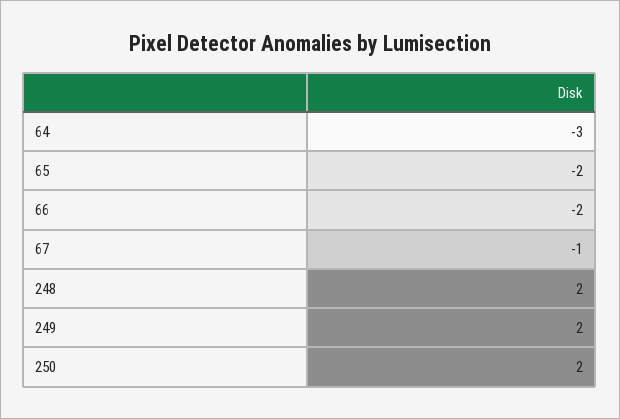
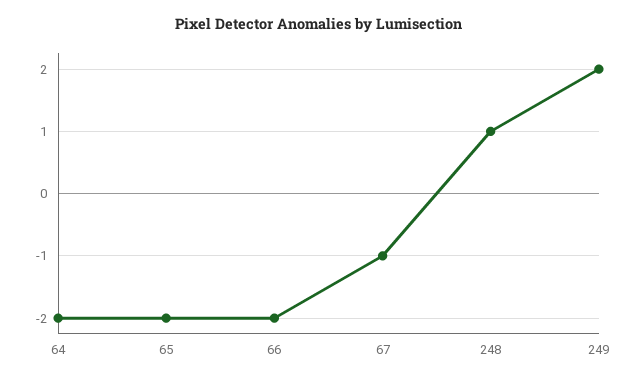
64: -3 -> -2
248: 2 -> 1
250: 2 -> none

